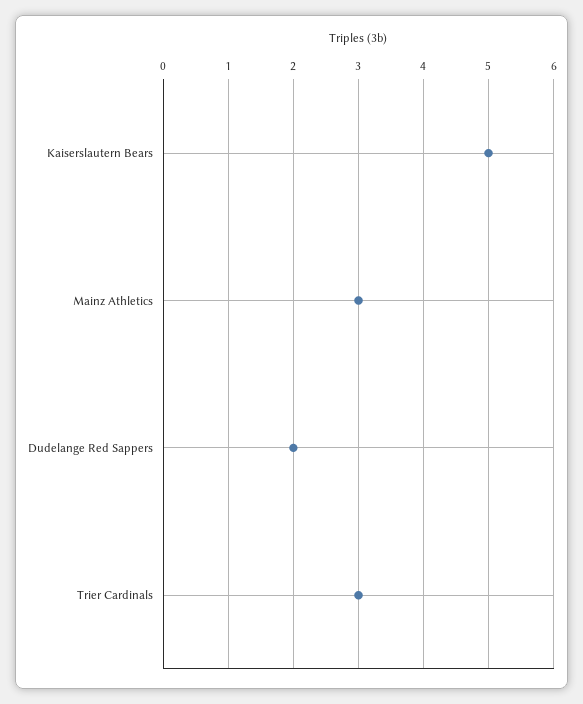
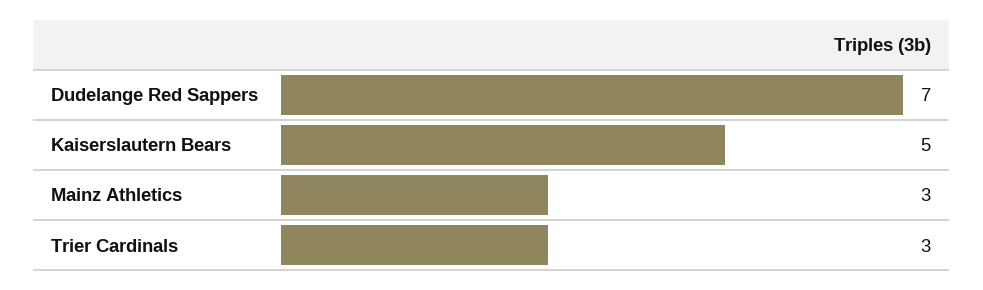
Dudelange Red Sappers: 2 -> 7

